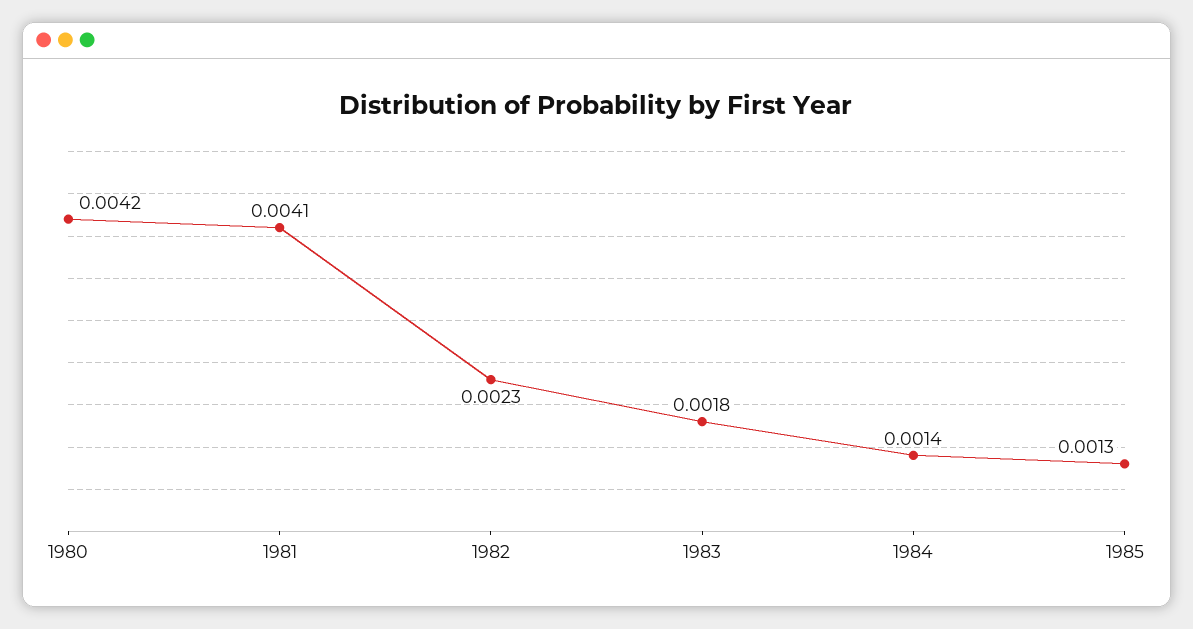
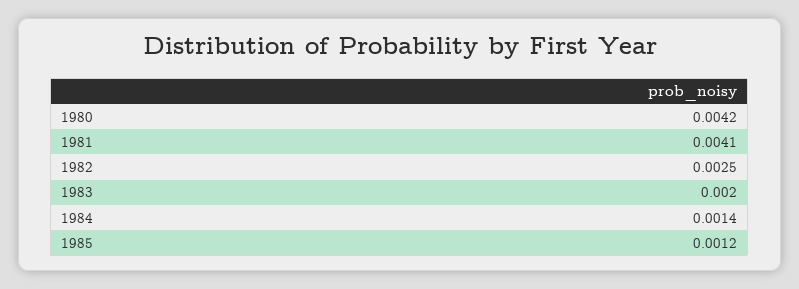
1982: 0.0023 -> 0.0025
1983: 0.0018 -> 0.002
1985: 0.0013 -> 0.0012

